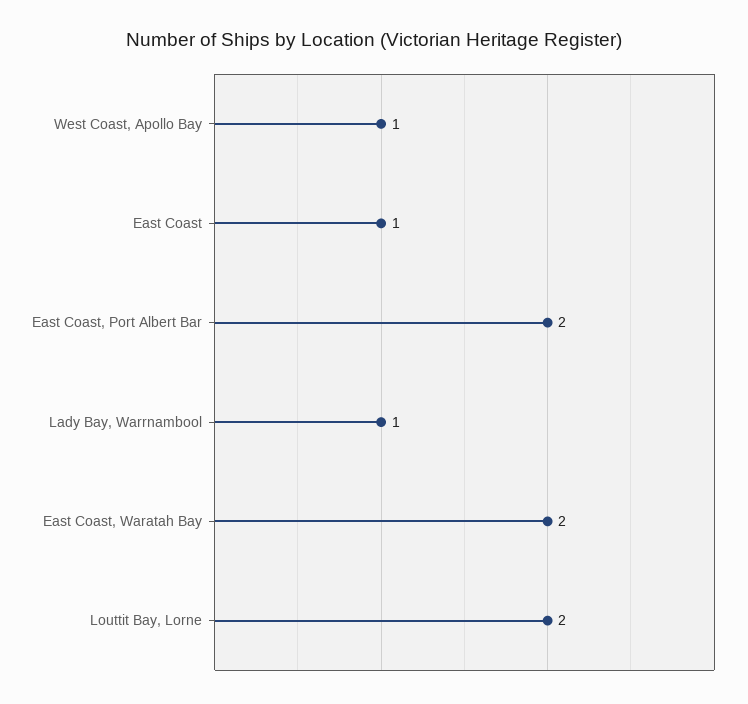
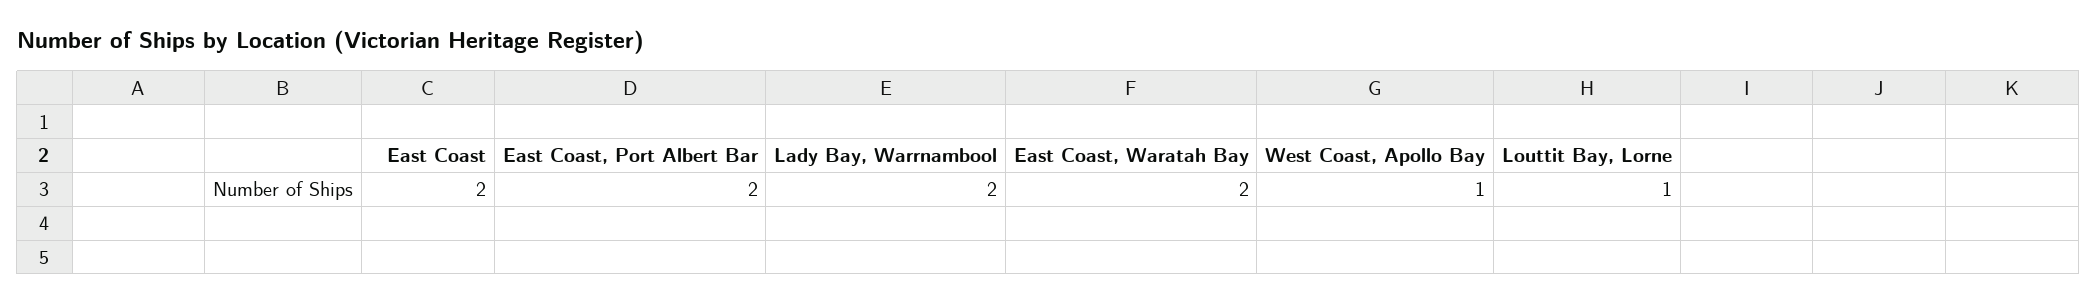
East Coast: 1 -> 2
Lady Bay, Warrnambool: 1 -> 2
Louttit Bay, Lorne: 2 -> 1

